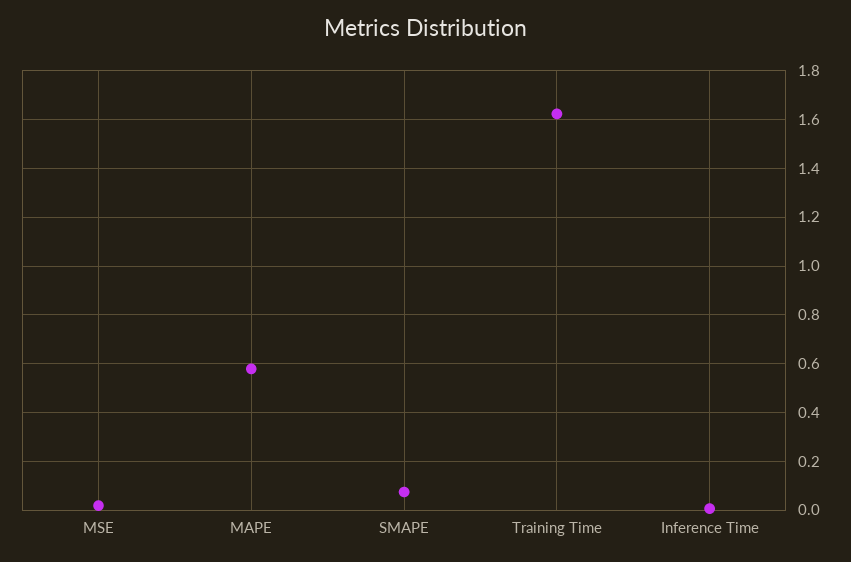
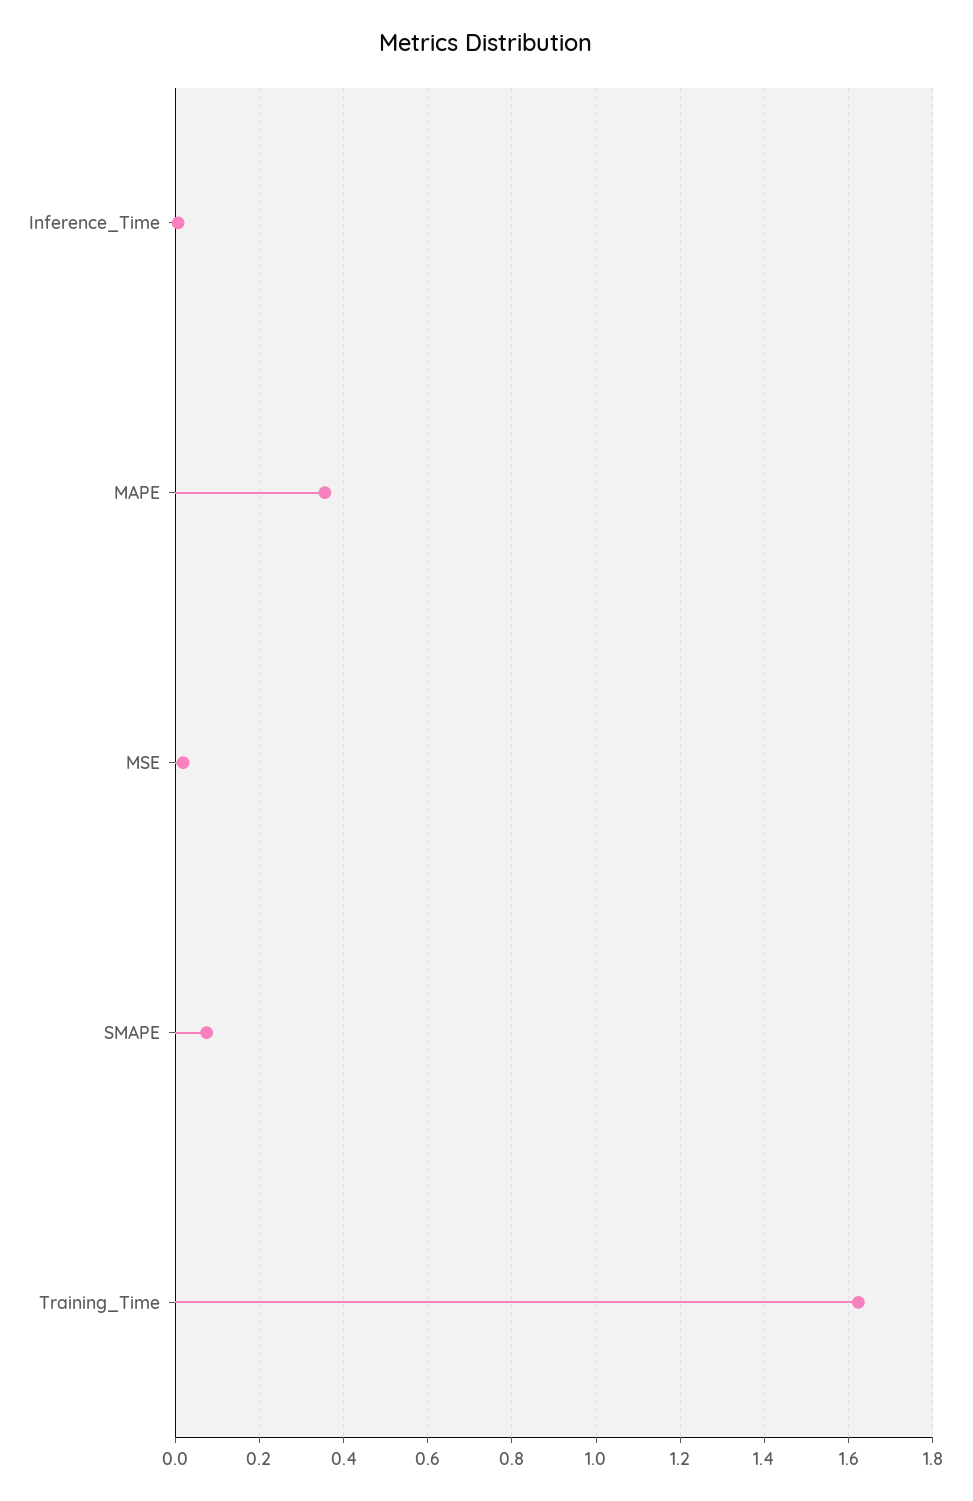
MAPE: 0.575 -> 0.36

